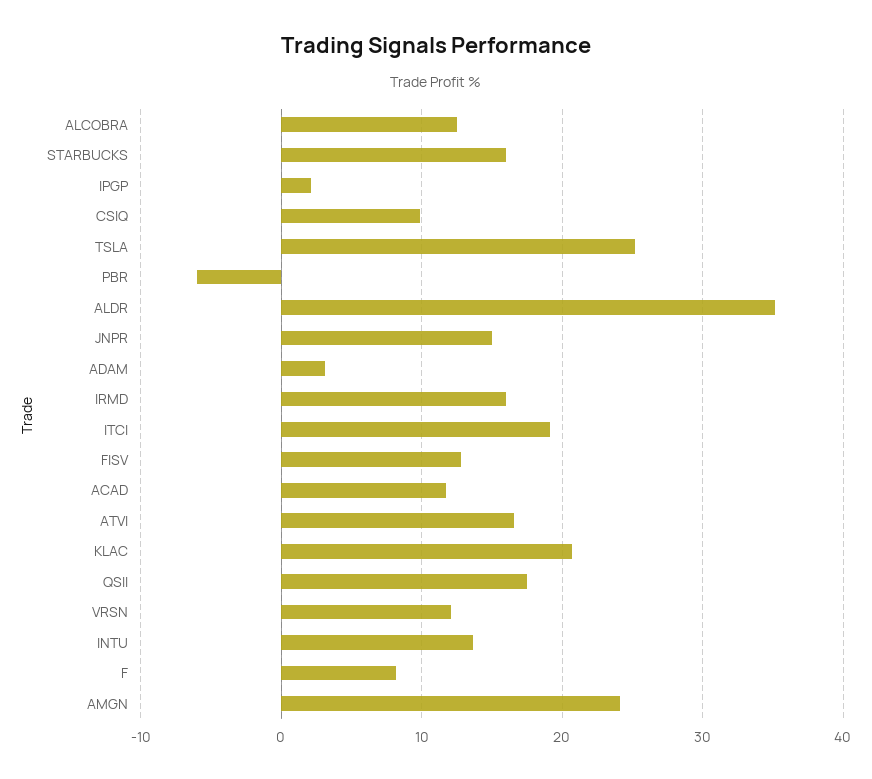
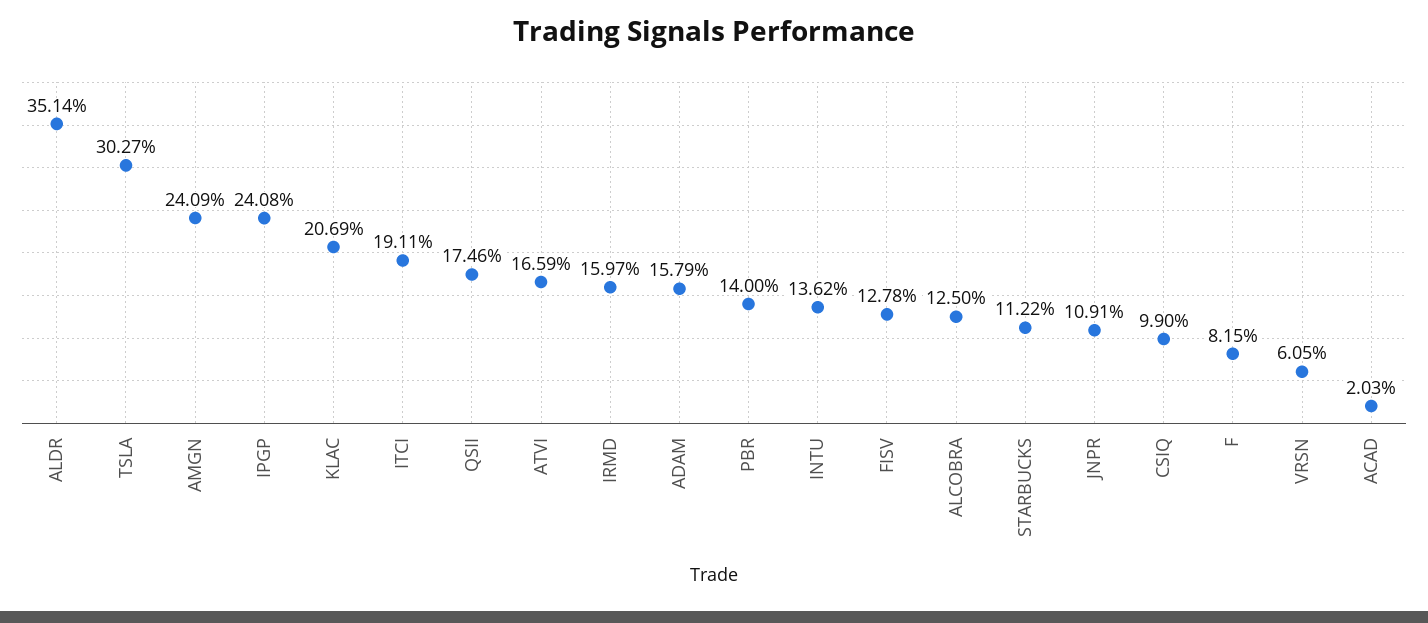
STARBUCKS: 16 -> 11.22
IPGP: 2 -> 24.08
TSLA: 25 -> 30.27
PBR: -6 -> 14
JNPR: 15 -> 10.91
ADAM: 3 -> 15.79
ACAD: 12 -> 2.03
VRSN: 12 -> 6.05

